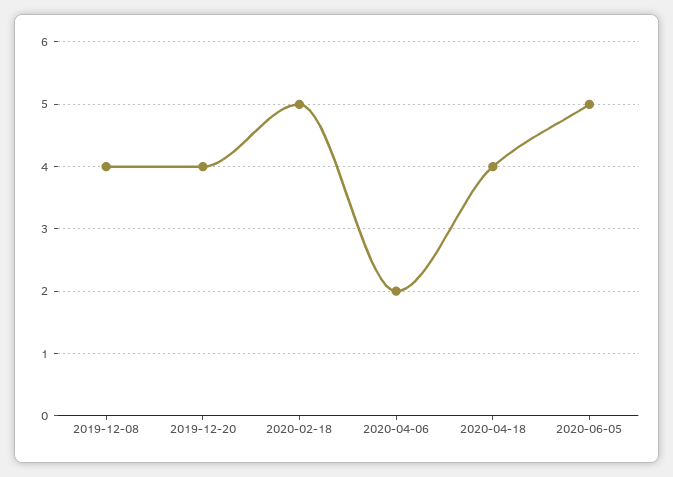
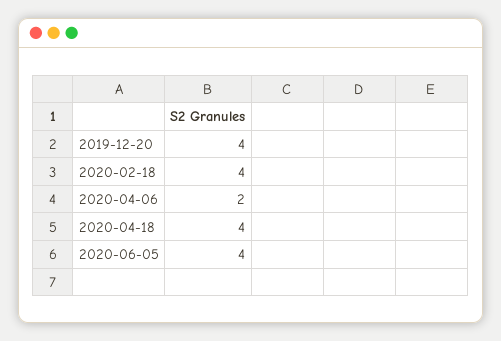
2019-12-08: 4 -> none
2020-02-18: 5 -> 4
2020-06-05: 5 -> 4

